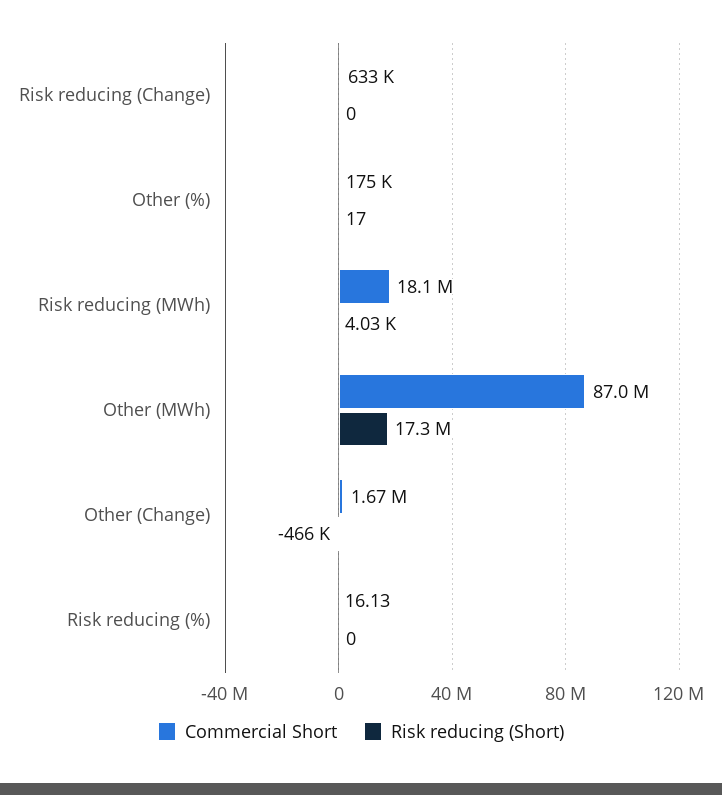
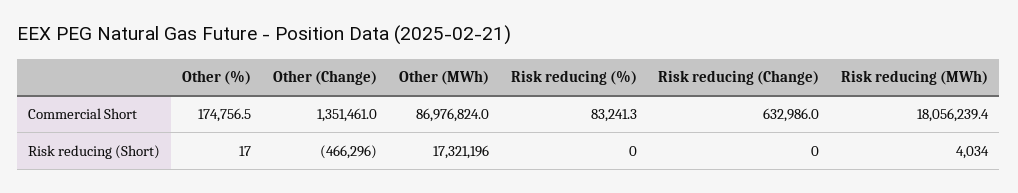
Commercial Short, Other (Change): 1670000 -> 1351461
Commercial Short, Risk reducing (%): 16.13 -> 83241.3

